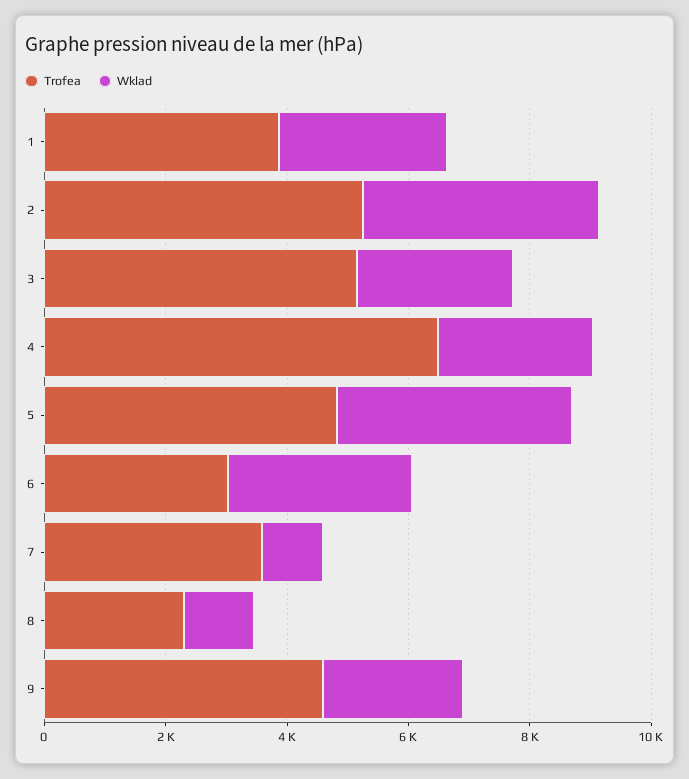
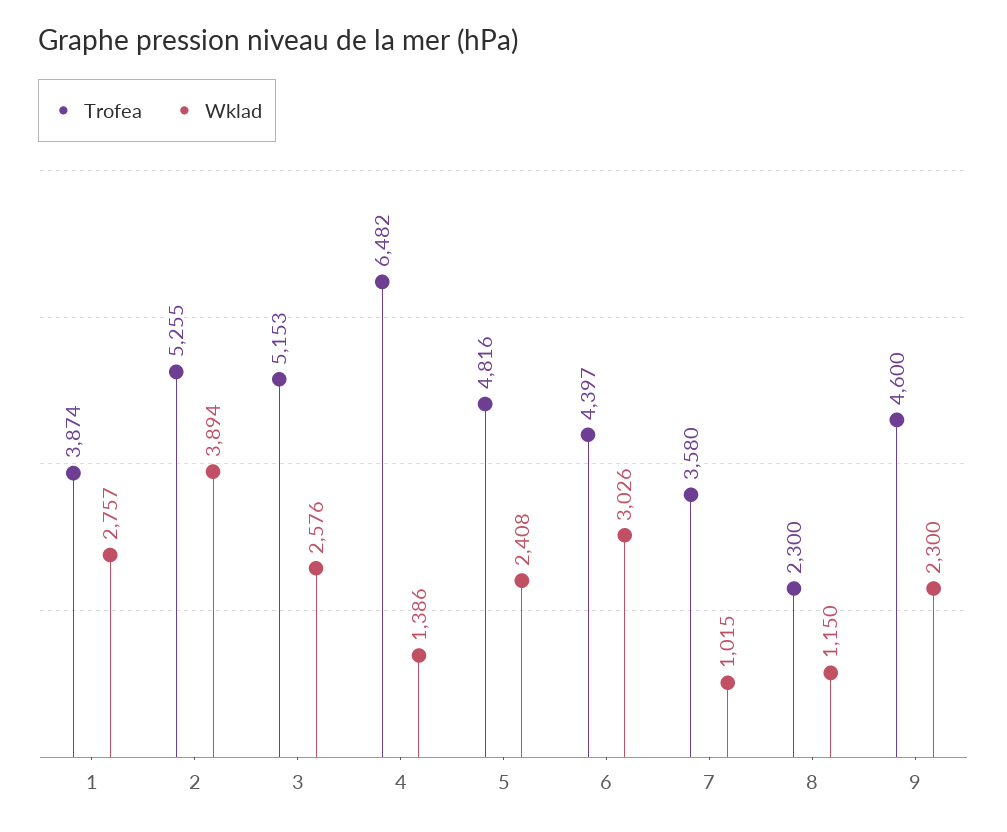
Wklad, 4: 2500 -> 1386
Wklad, 5: 4000 -> 2408
Trofea, 6: 3000 -> 4397

